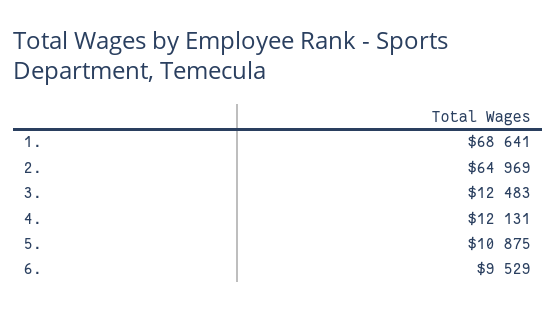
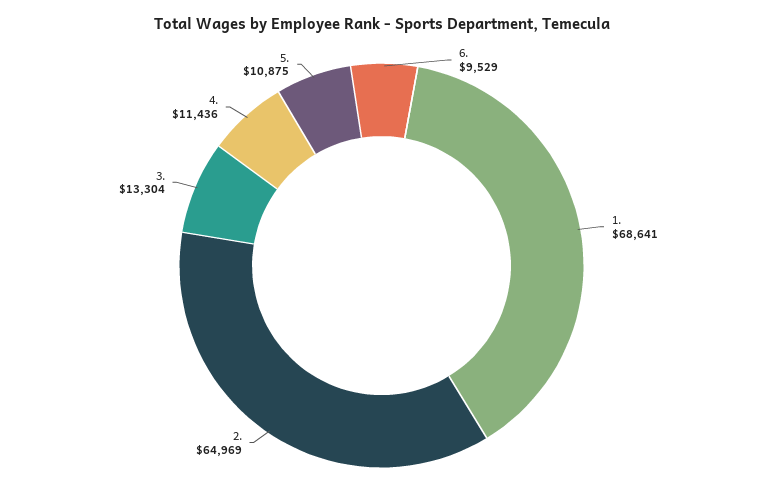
3.: 12483 -> 13304
4.: 12131 -> 11436

